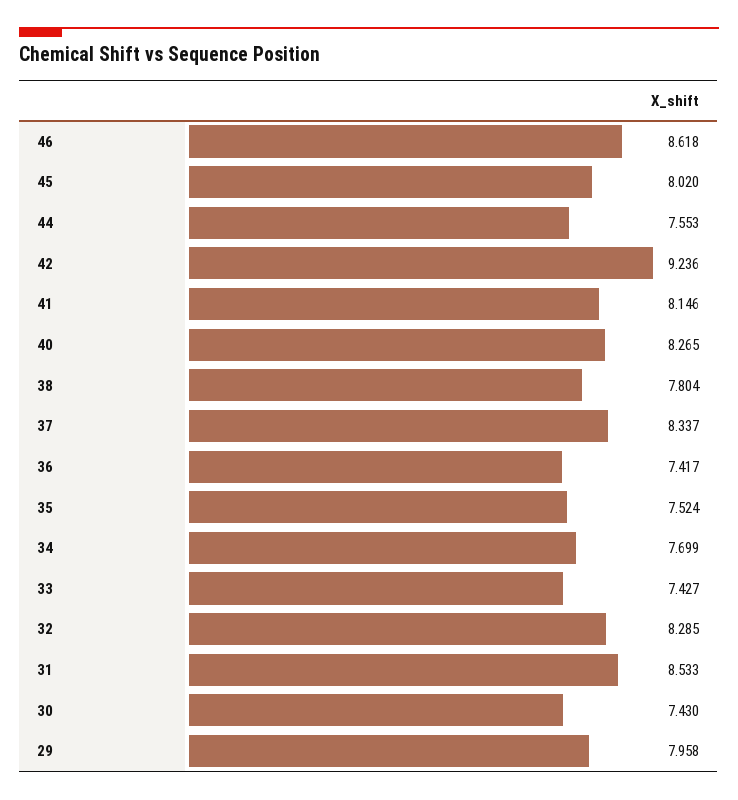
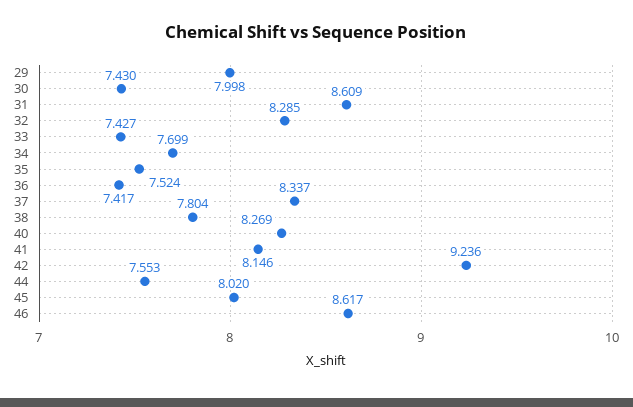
46: 8.618 -> 8.617
40: 8.265 -> 8.269
31: 8.533 -> 8.609
29: 7.958 -> 7.998

